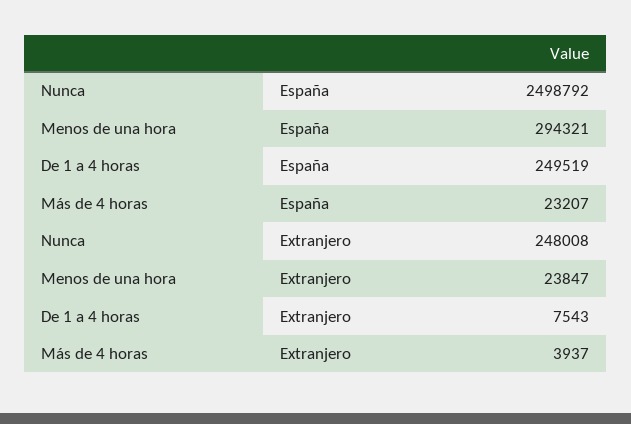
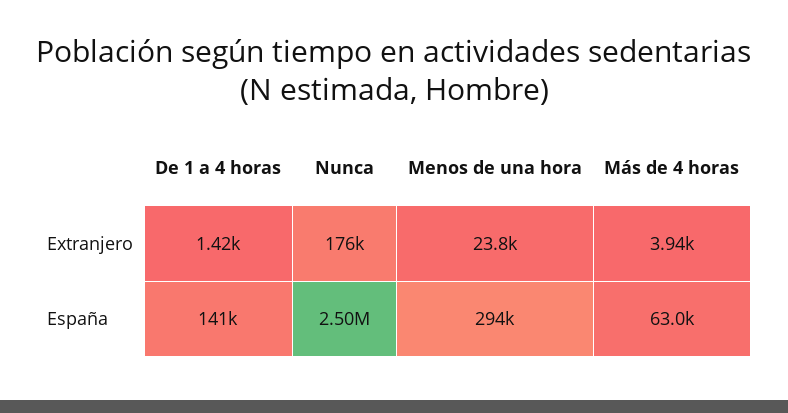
De 1 a 4 horas, España: 249519 -> 141000
Más de 4 horas, España: 23207 -> 63000
Nunca, Extranjero: 248008 -> 176000
De 1 a 4 horas, Extranjero: 7543 -> 1420

